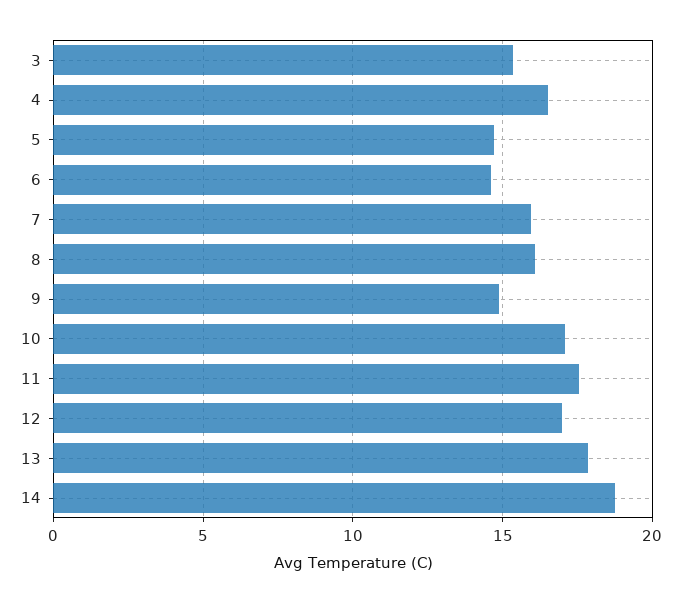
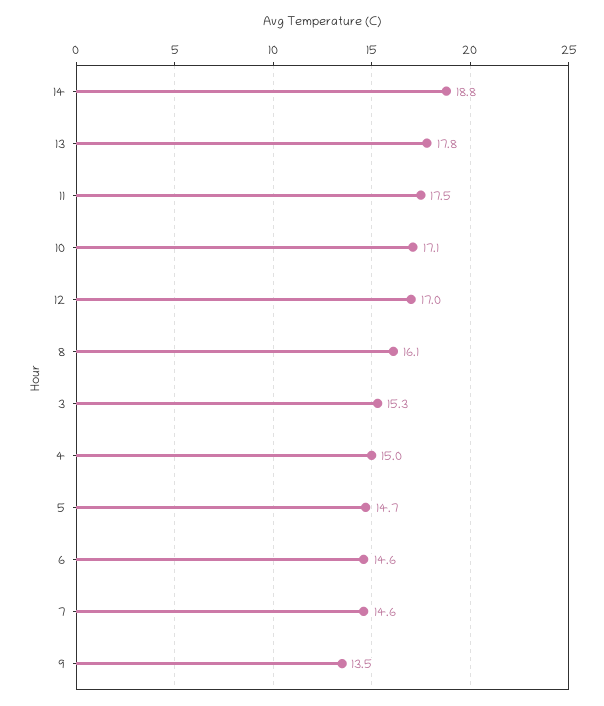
4: 16.5 -> 15
7: 16 -> 14.6
9: 15 -> 13.5

